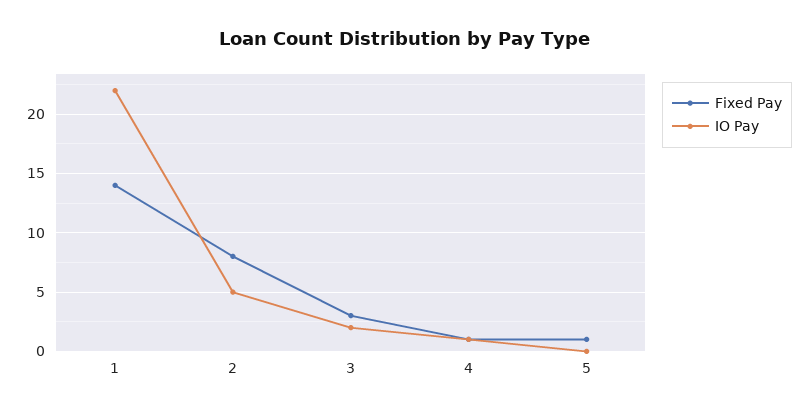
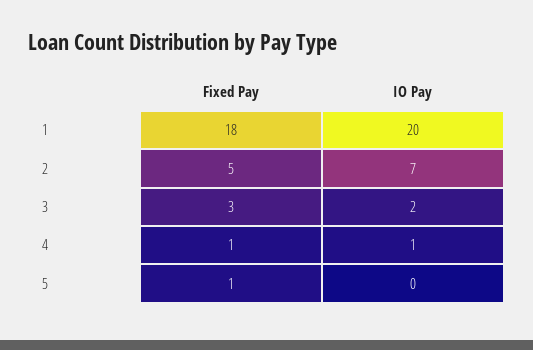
Fixed Pay, 1: 14 -> 18
IO Pay, 1: 22 -> 20
Fixed Pay, 2: 8 -> 5
IO Pay, 2: 5 -> 7

